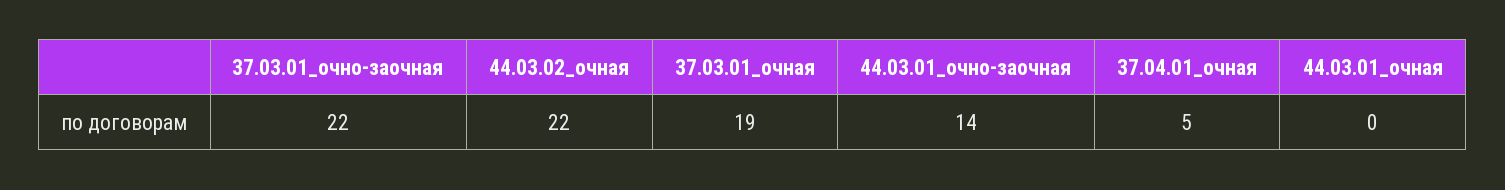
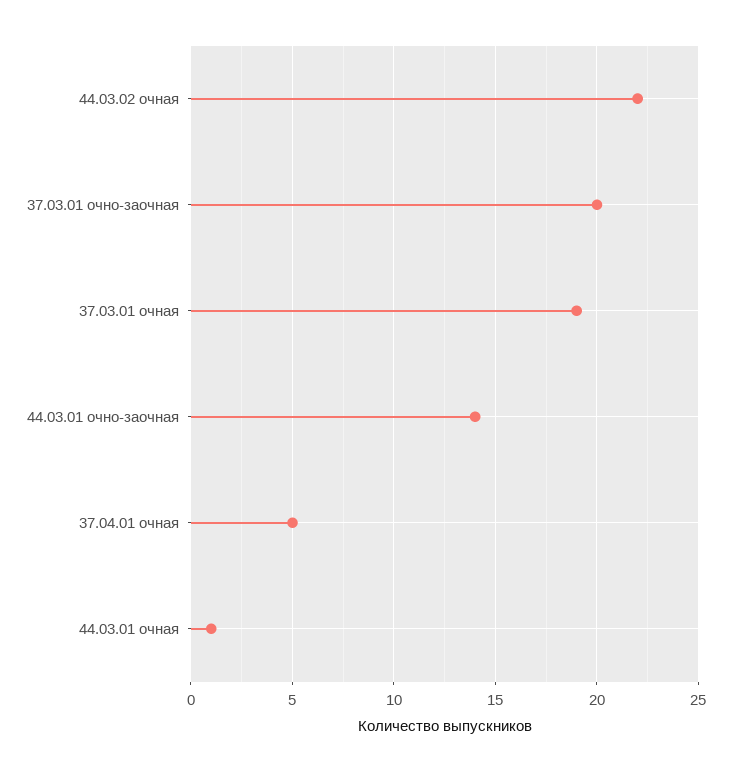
37.03.01_очно-заочная: 22 -> 20
44.03.01_очная: 0 -> 1

